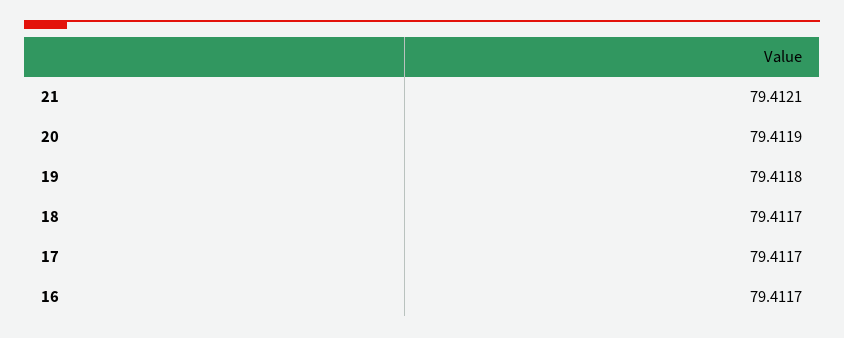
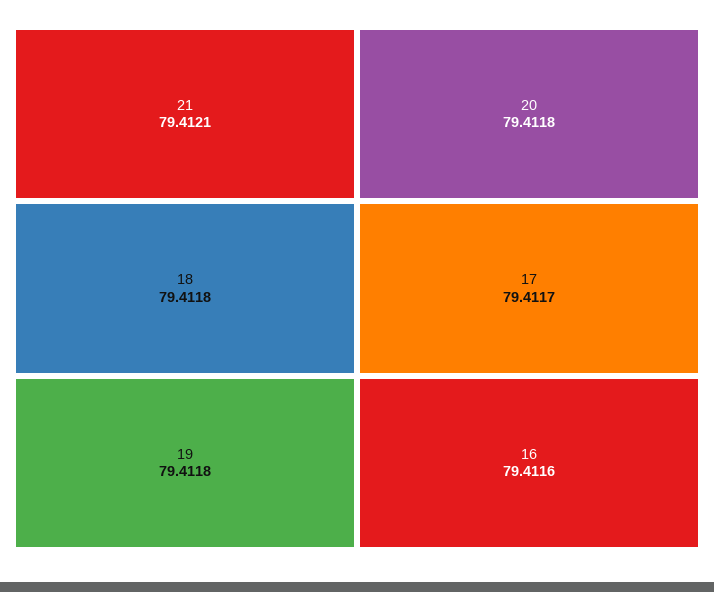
20: 79.4119 -> 79.4118
18: 79.4117 -> 79.4118
16: 79.4117 -> 79.4116

